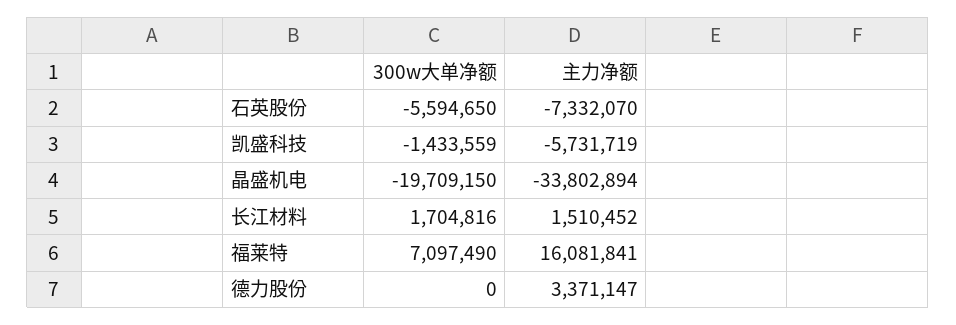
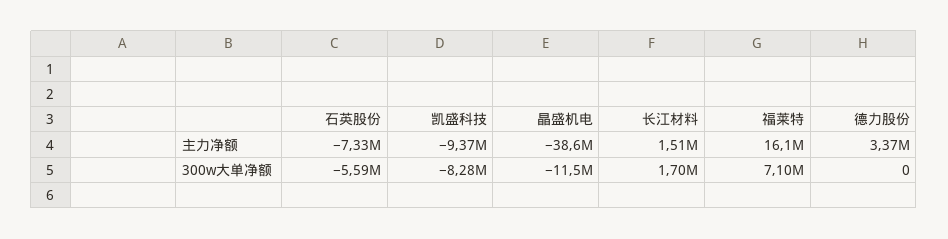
300w大单净额, 凯盛科技: -1433559 -> -8280000
主力净额, 凯盛科技: -5731719 -> -9370000
300w大单净额, 晶盛机电: -19709150 -> -11500000
主力净额, 晶盛机电: -33802894 -> -38600000

